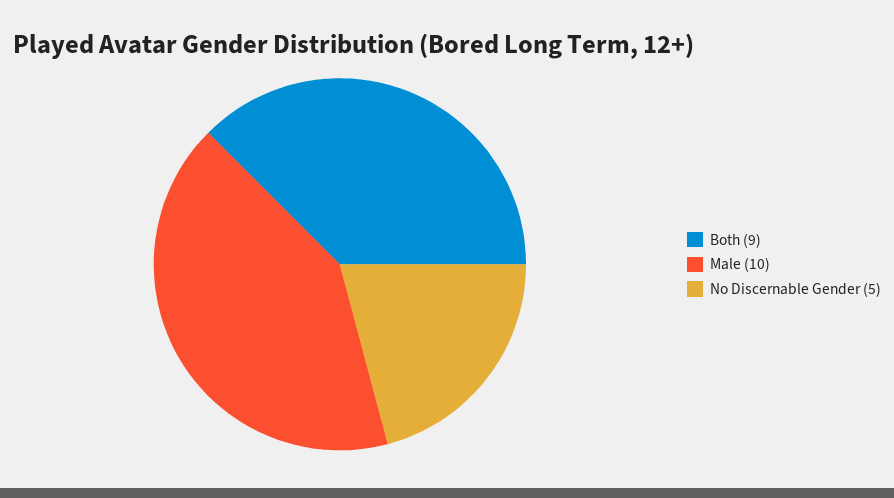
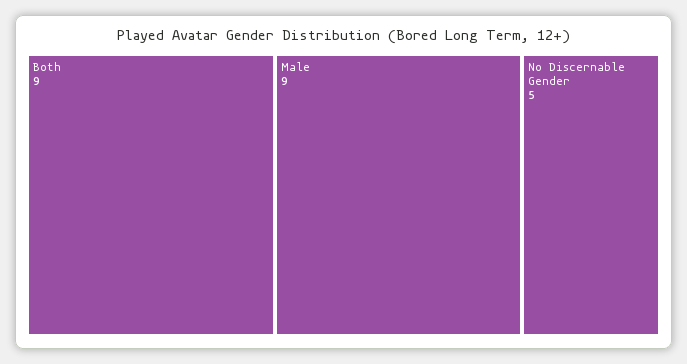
Male: 10 -> 9

